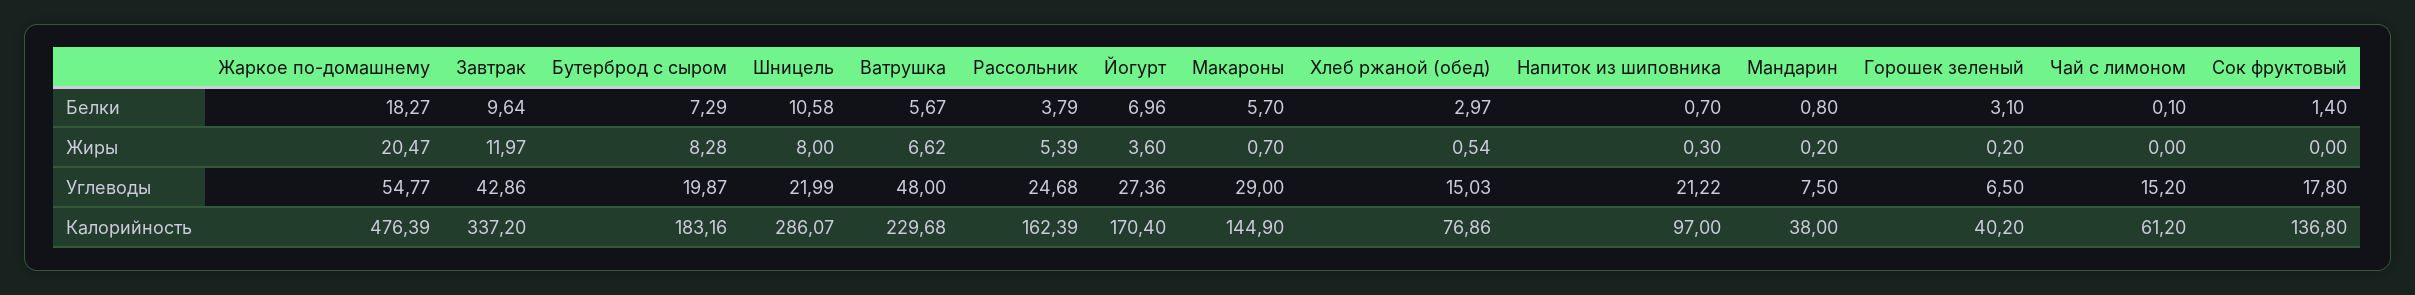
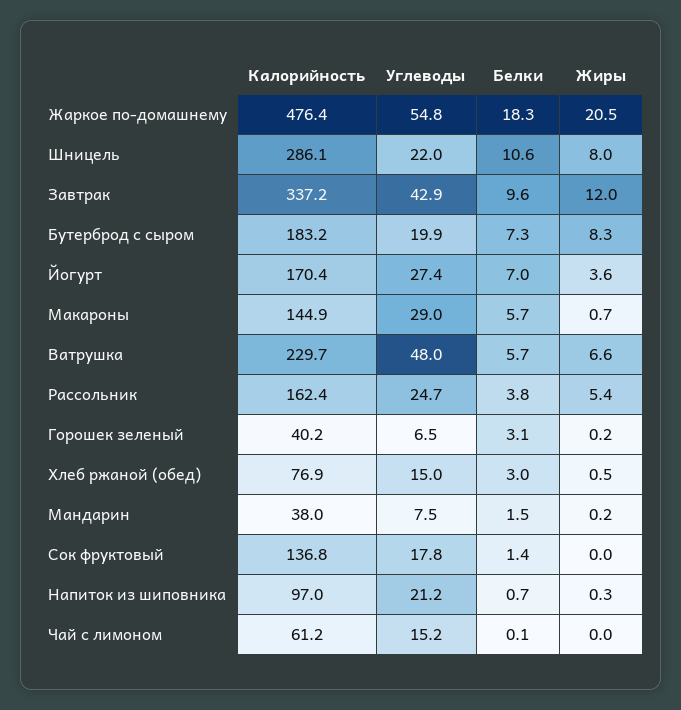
Мандарин, Белки: 0.8 -> 1.5

